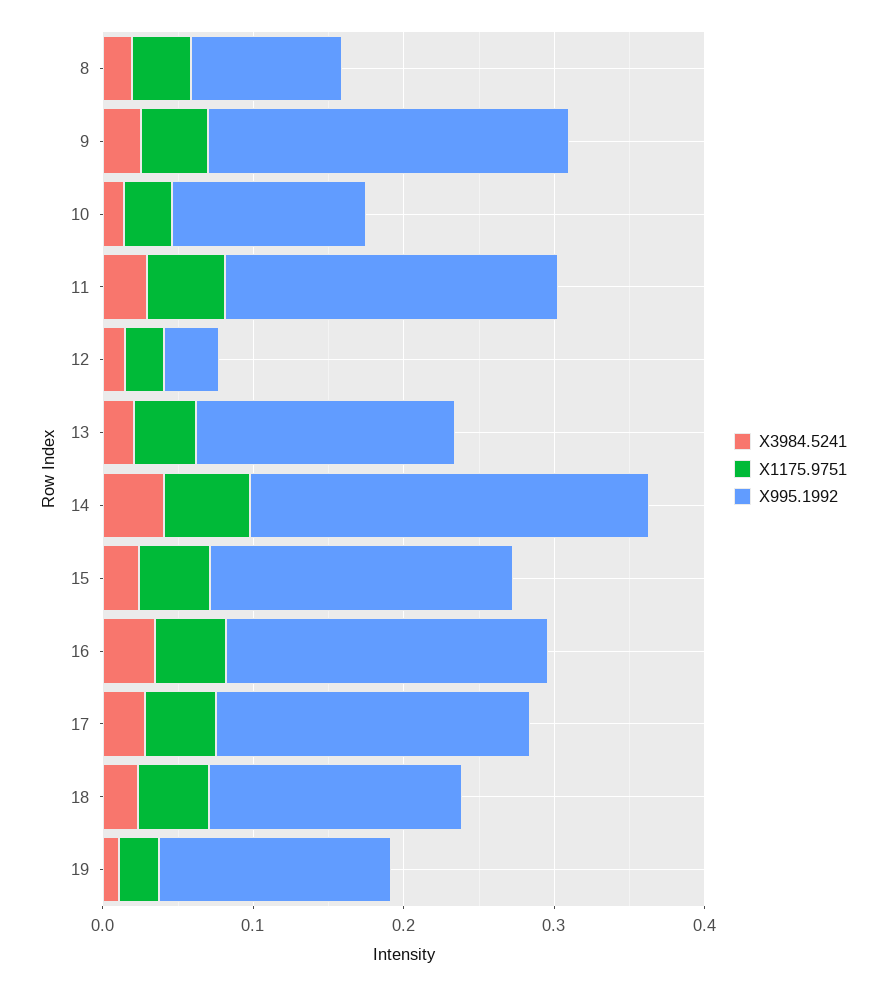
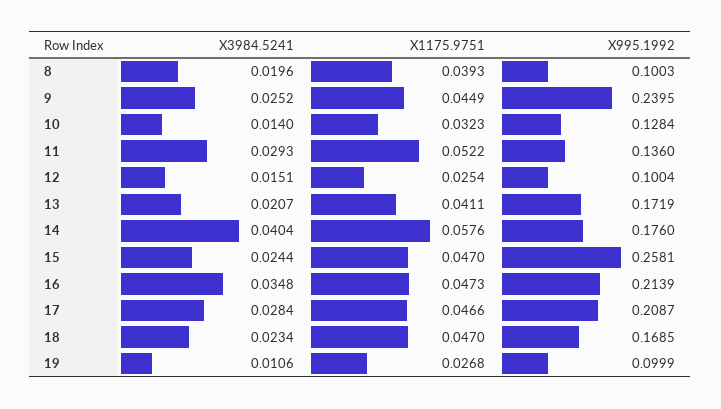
X995.1992, 11: 0.22 -> 0.136
X995.1992, 12: 0.04 -> 0.1004
X995.1992, 14: 0.26 -> 0.176
X995.1992, 15: 0.2 -> 0.2581
X995.1992, 19: 0.16 -> 0.0999

